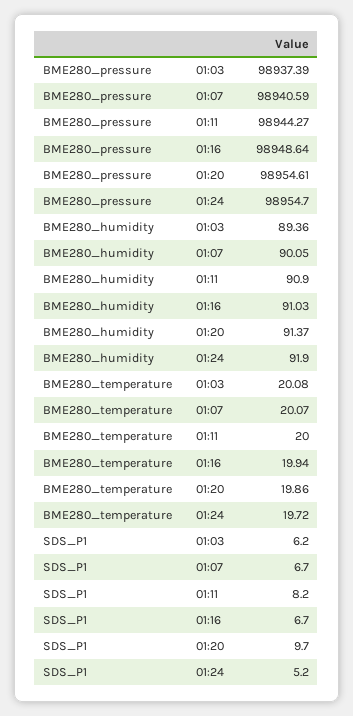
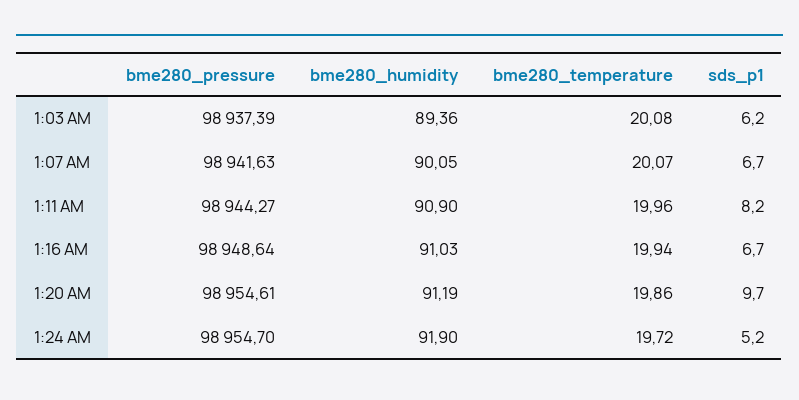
BME280_pressure, 01:07: 98940.59 -> 98941.63
BME280_humidity, 01:20: 91.37 -> 91.19
BME280_temperature, 01:11: 20 -> 19.96

